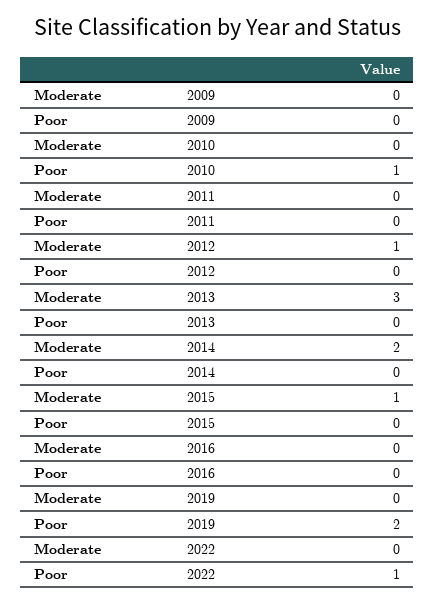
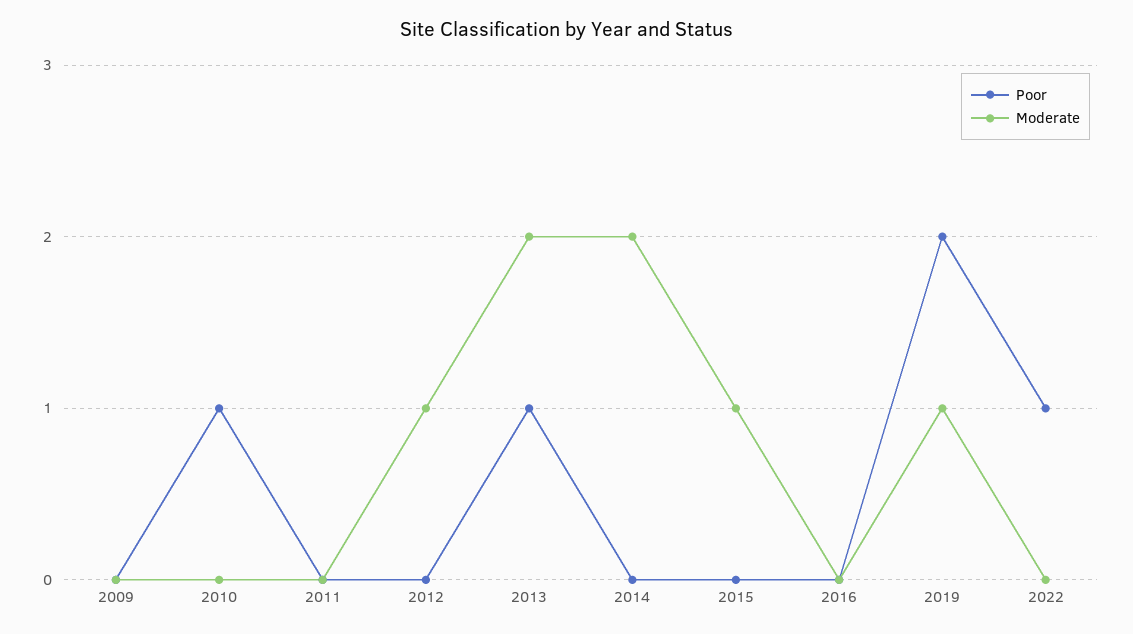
Moderate, 2013: 3 -> 2
Poor, 2013: 0 -> 1
Moderate, 2019: 0 -> 1

